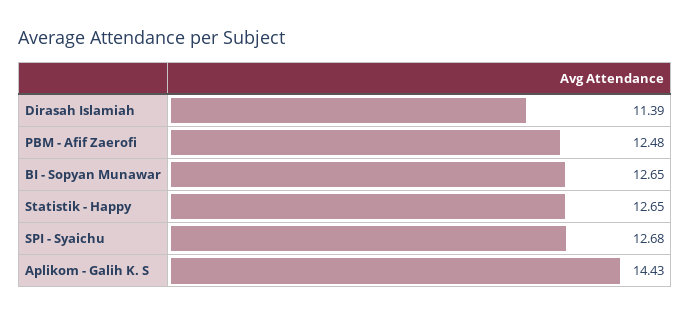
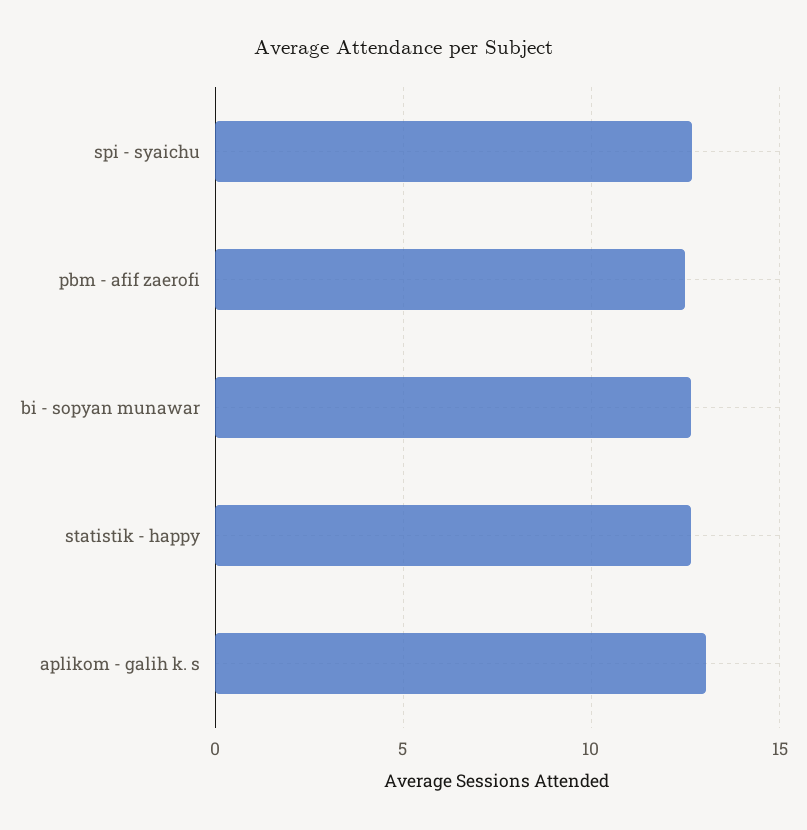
Dirasah Islamiah: 11.39 -> none
Aplikom - Galih K. S: 14.43 -> 13

